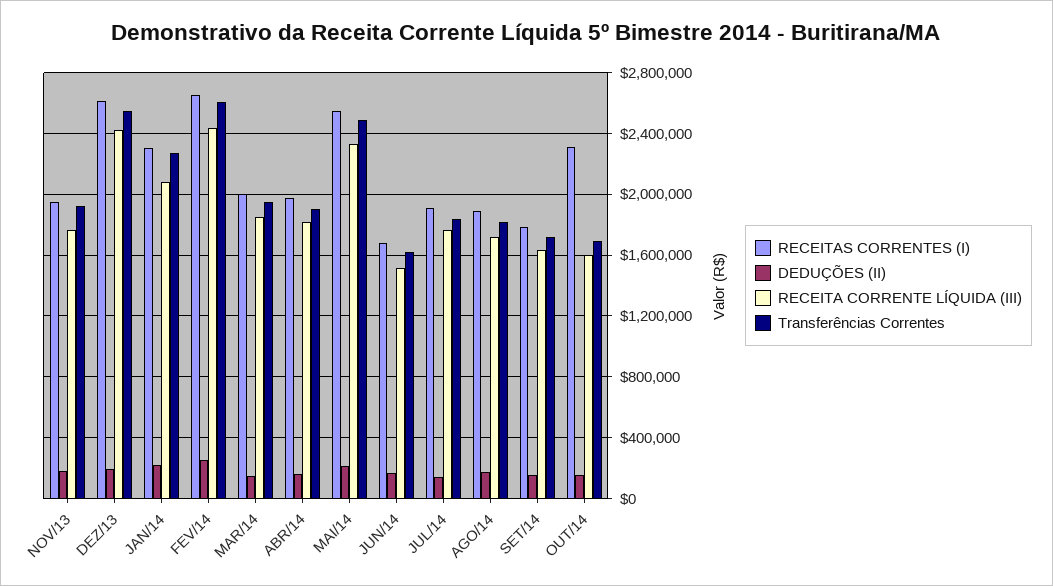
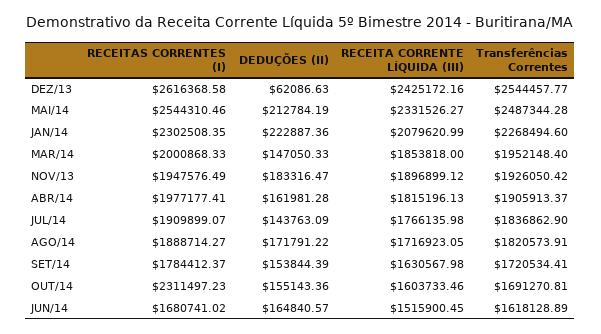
RECEITA CORRENTE LÍQUIDA (III), NOV/13: 1750000 -> 1896899.12
DEDUÇÕES (II), DEZ/13: 200000 -> 62086.63
RECEITAS CORRENTES (I), FEV/14: 2650000 -> none
DEDUÇÕES (II), FEV/14: 250000 -> none
RECEITA CORRENTE LÍQUIDA (III), FEV/14: 2450000 -> none
Transferências Correntes, FEV/14: 2600000 -> none

